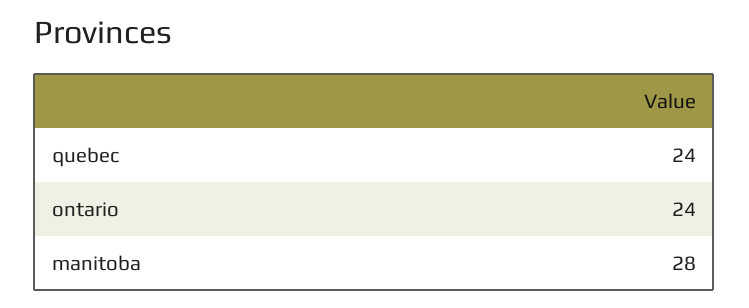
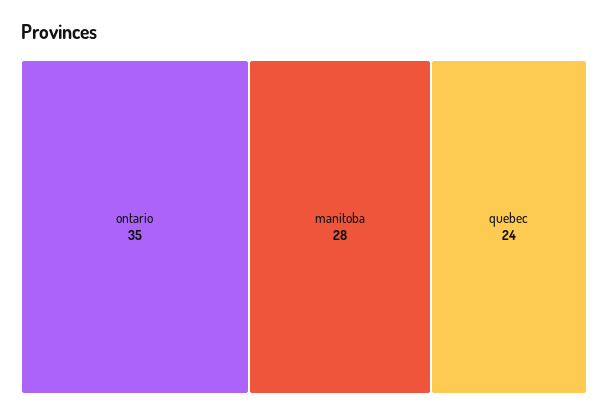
ontario: 24 -> 35

